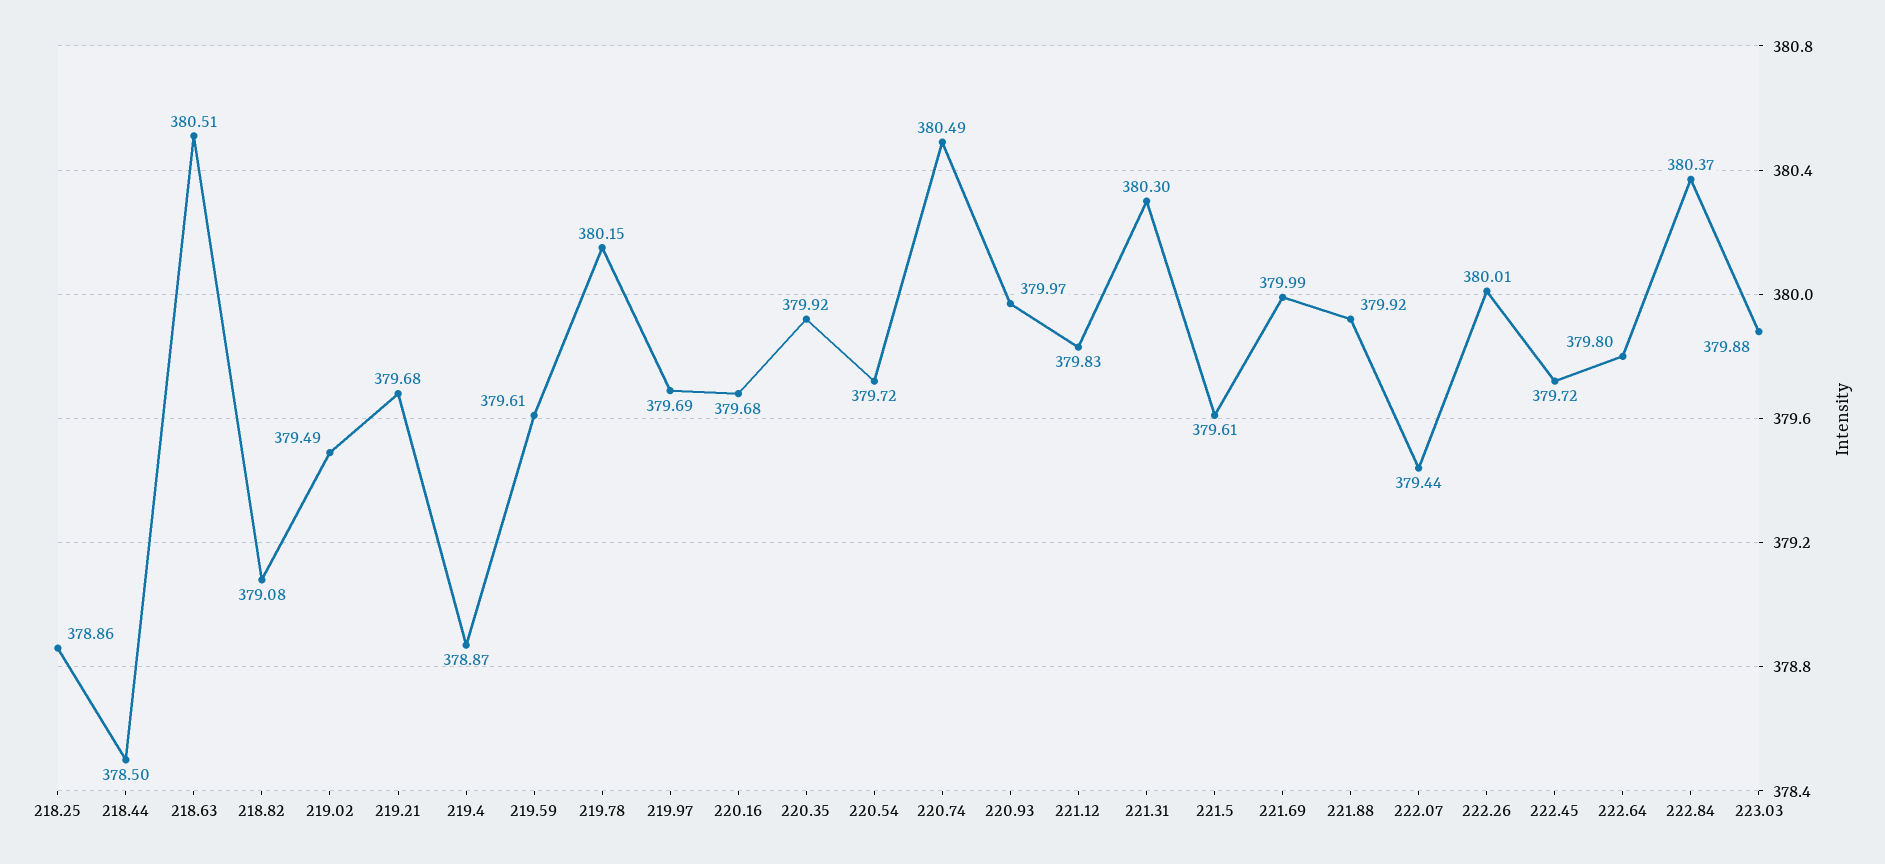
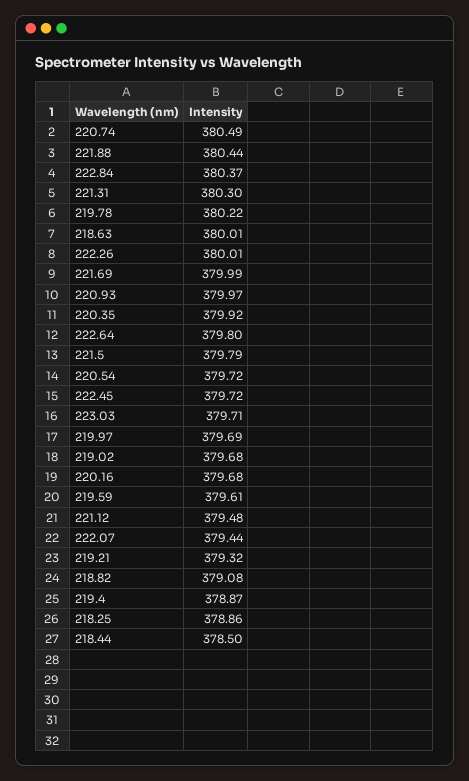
218.63: 380.51 -> 380.01
219.02: 379.49 -> 379.68
219.21: 379.68 -> 379.32
219.78: 380.15 -> 380.22
221.12: 379.83 -> 379.48
221.5: 379.61 -> 379.79
221.88: 379.92 -> 380.44
223.03: 379.88 -> 379.71

